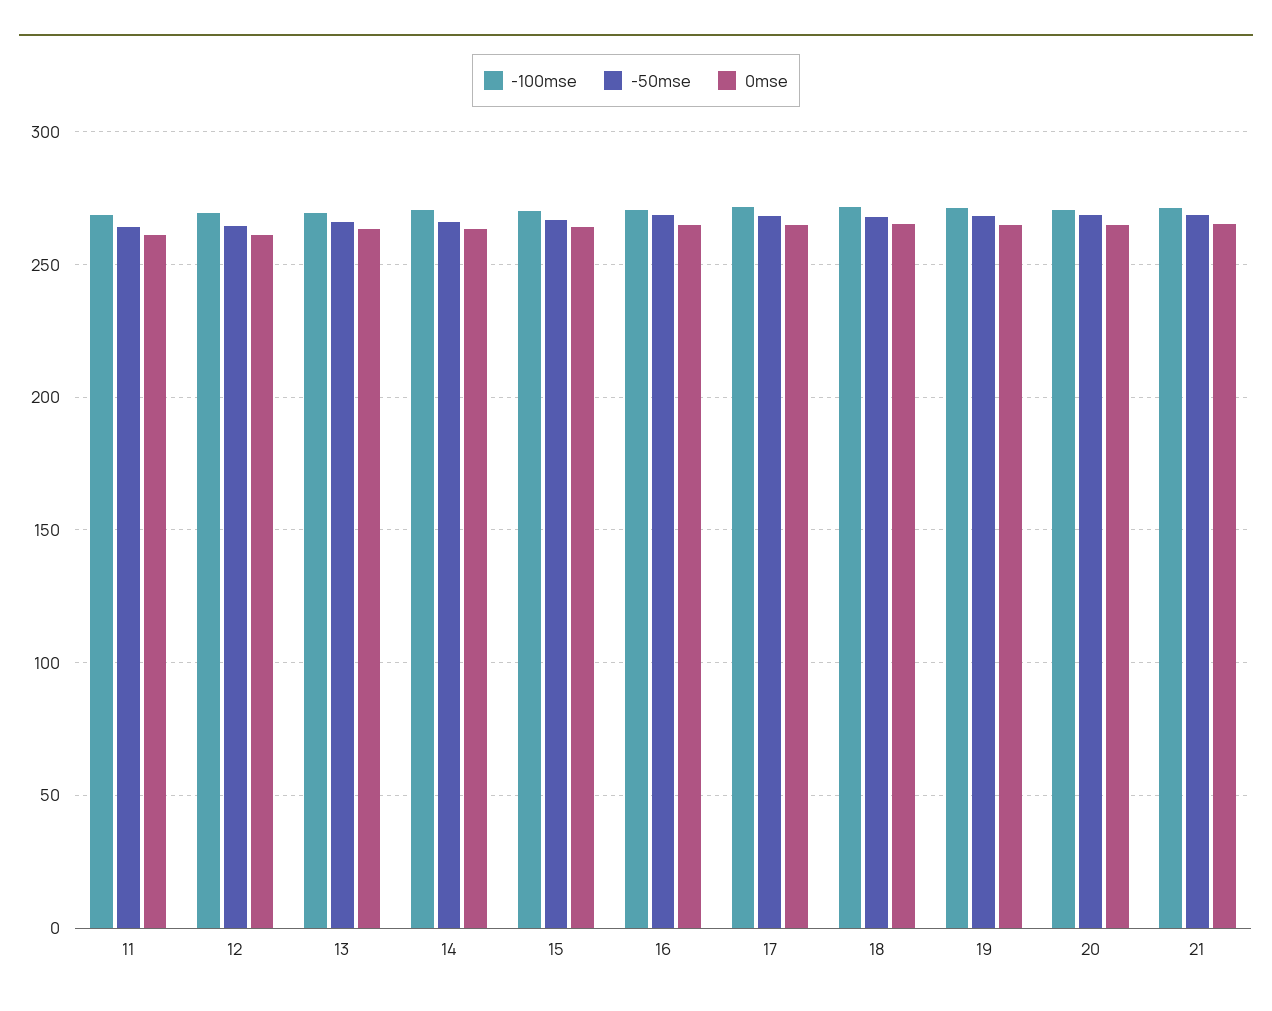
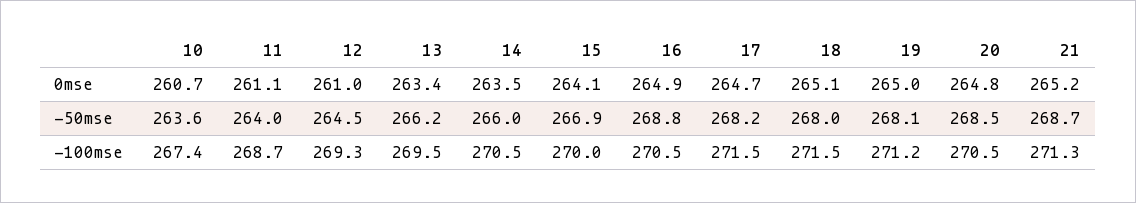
0mse, 10: none -> 260.7
-50mse, 10: none -> 263.6
-100mse, 10: none -> 267.4

